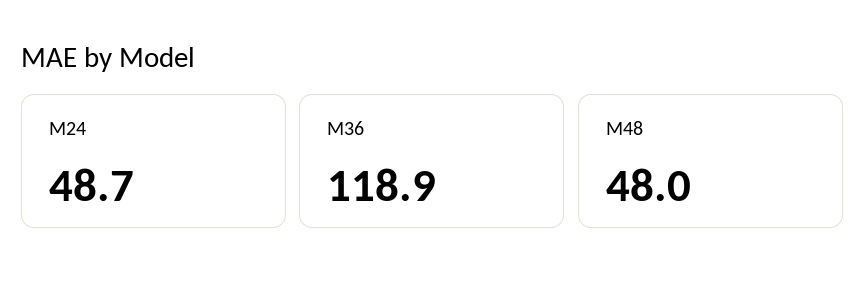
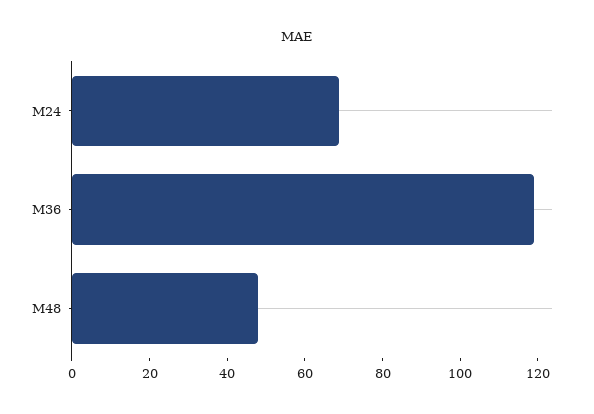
M24: 48.7 -> 70

